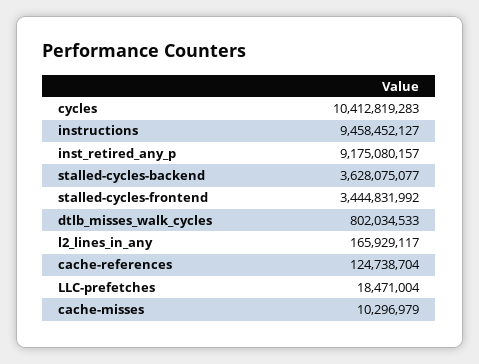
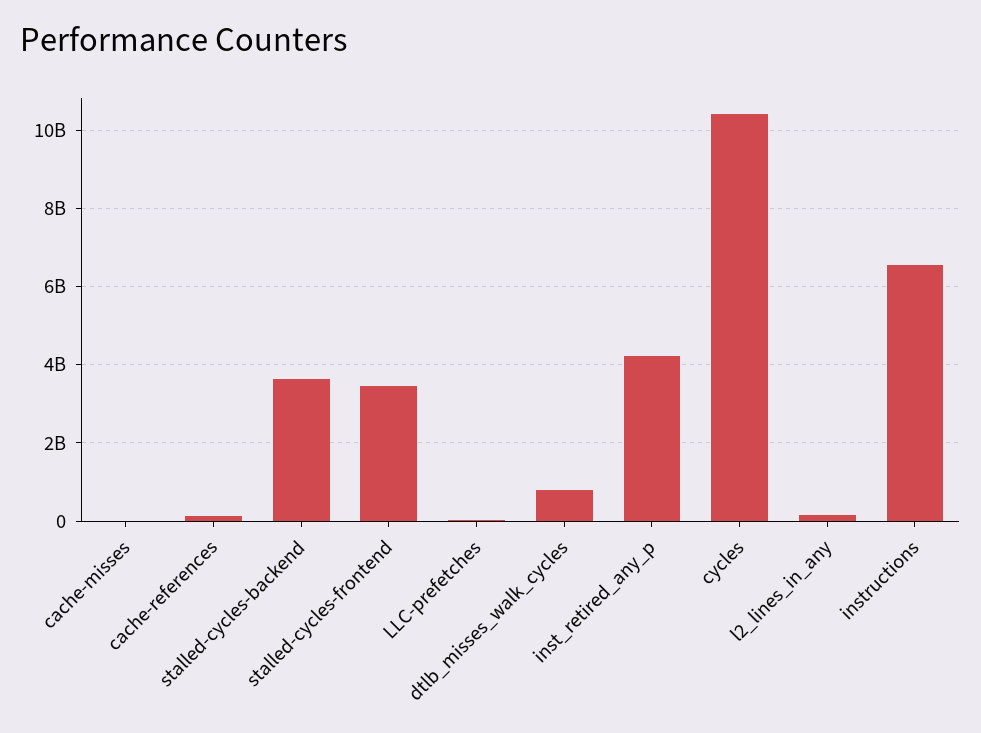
instructions: 9458452127 -> 6600000000
inst_retired_any_p: 9175080157 -> 4200000000

